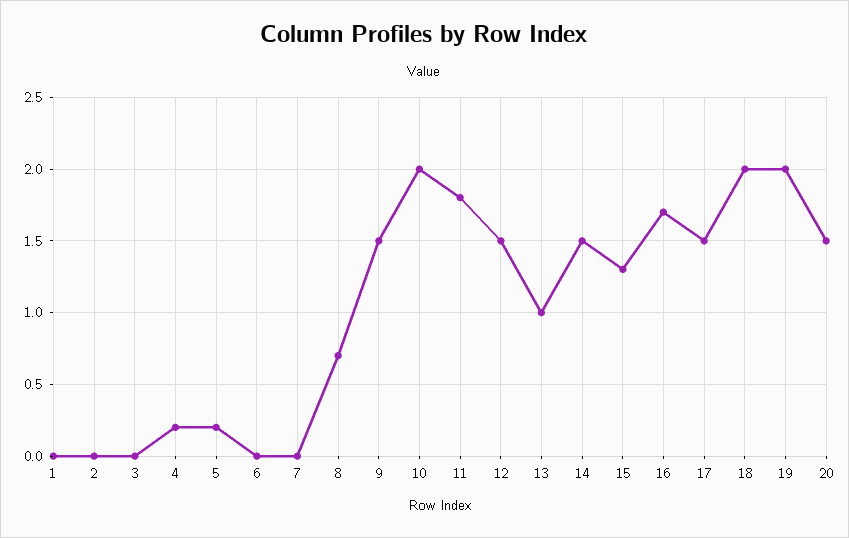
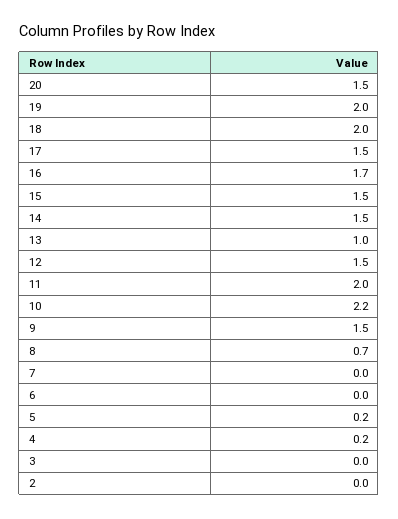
1: 0 -> none
10: 2 -> 2.2
11: 1.8 -> 2
15: 1.3 -> 1.5

